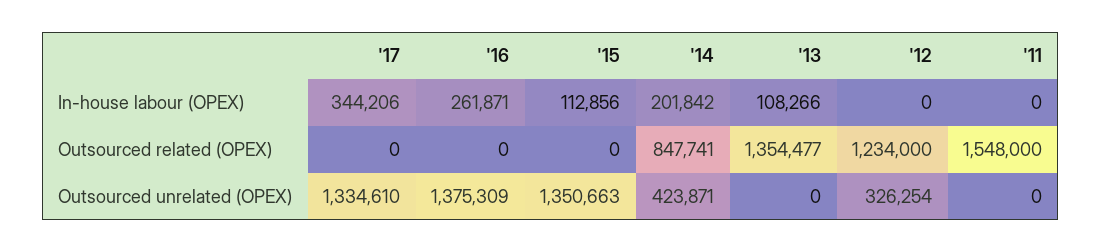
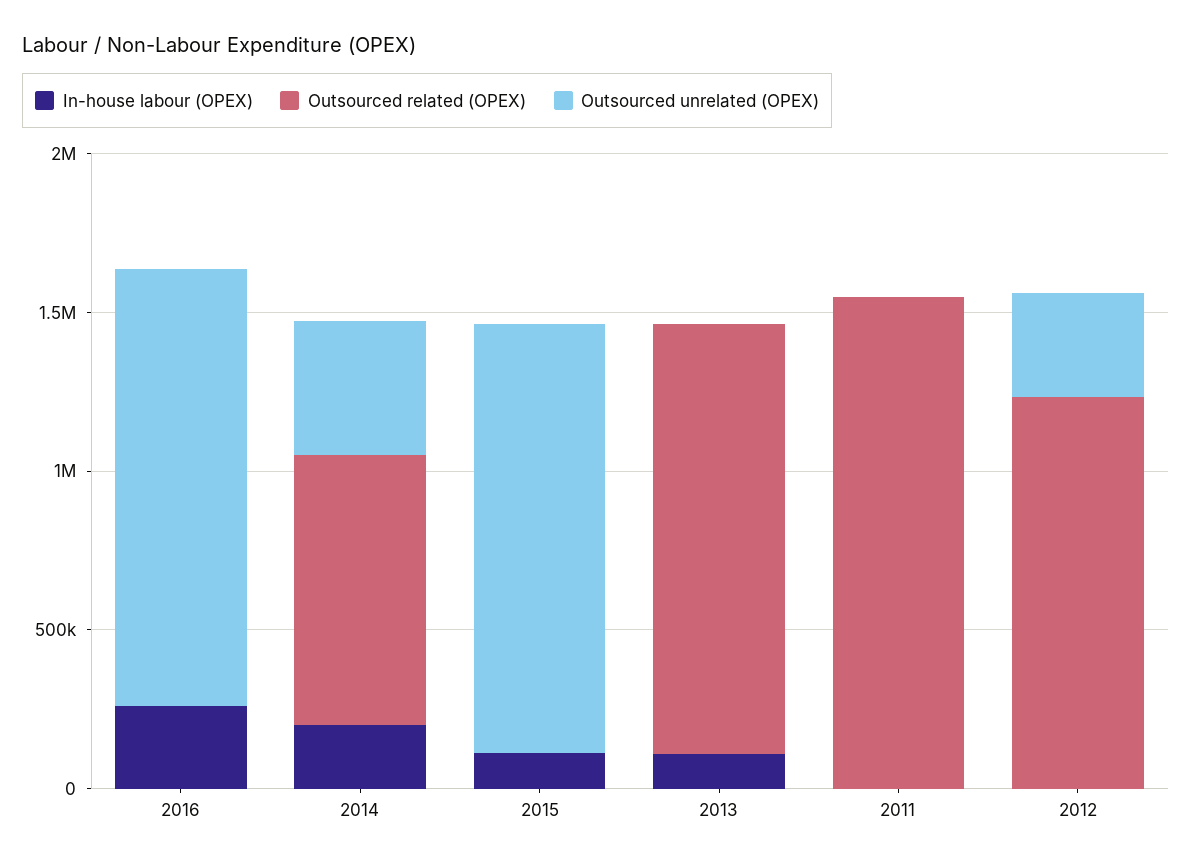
In-house labour (OPEX), '17: 344206 -> none
Outsourced related (OPEX), '17: 0 -> none
Outsourced unrelated (OPEX), '17: 1334610 -> none

